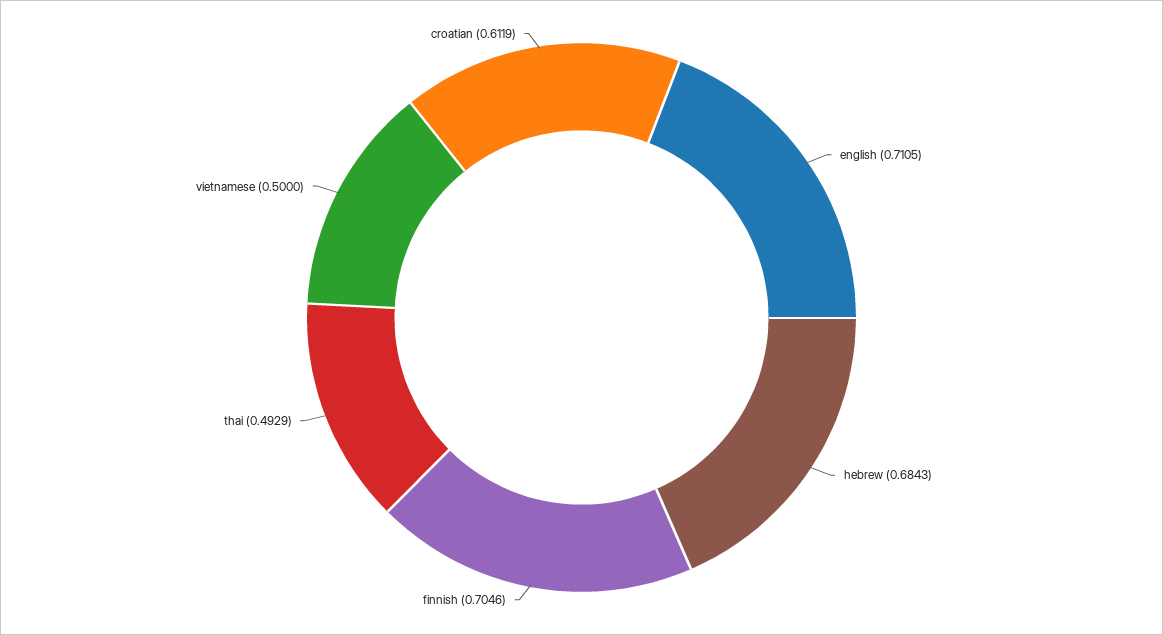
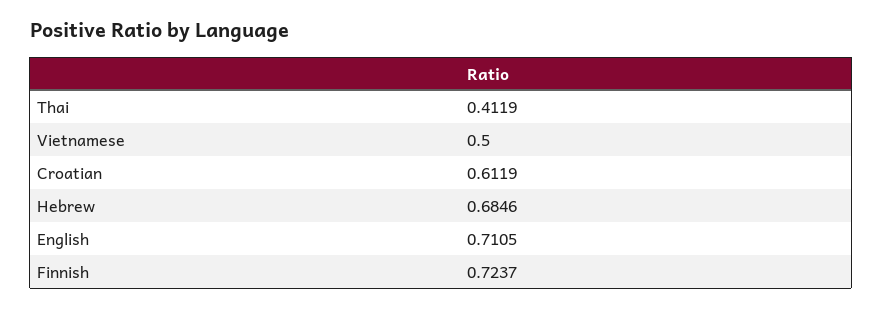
hebrew: 0.6843 -> 0.6846
finnish: 0.7046 -> 0.7237
thai: 0.4929 -> 0.4119

